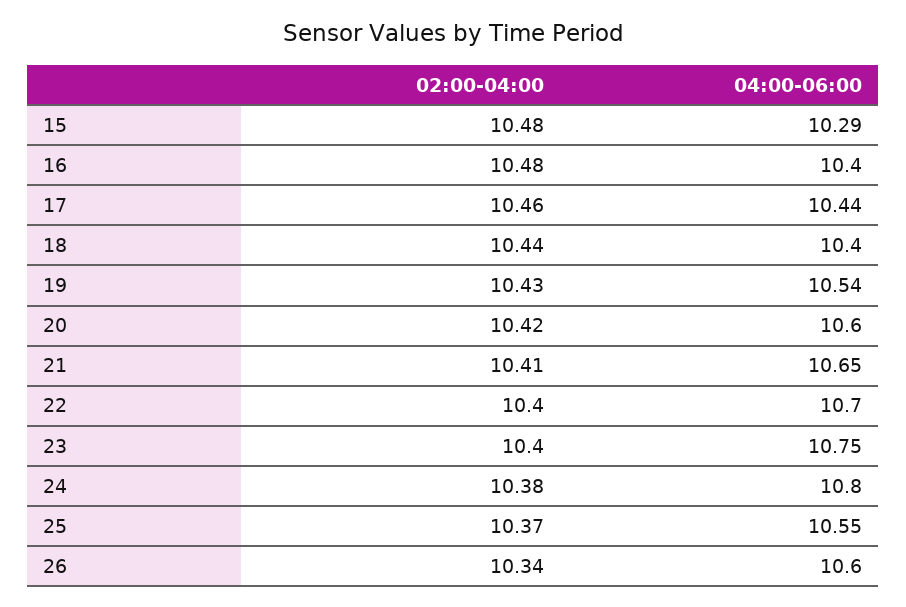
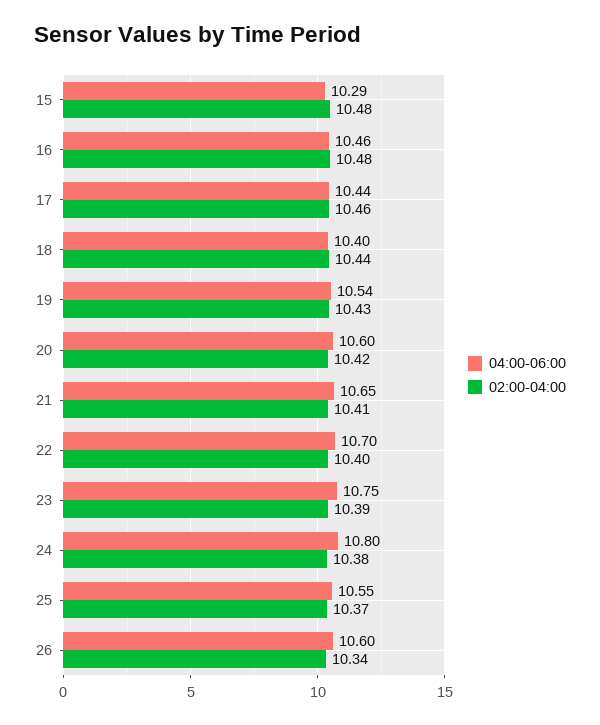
04:00-06:00, 16: 10.4 -> 10.46
02:00-04:00, 23: 10.4 -> 10.39

